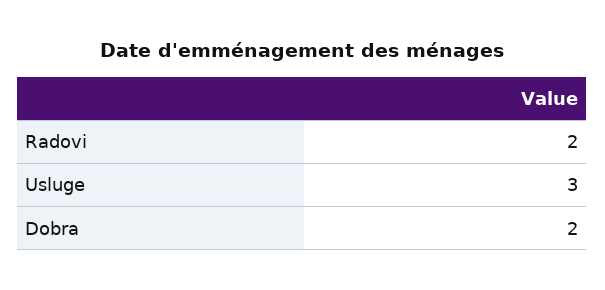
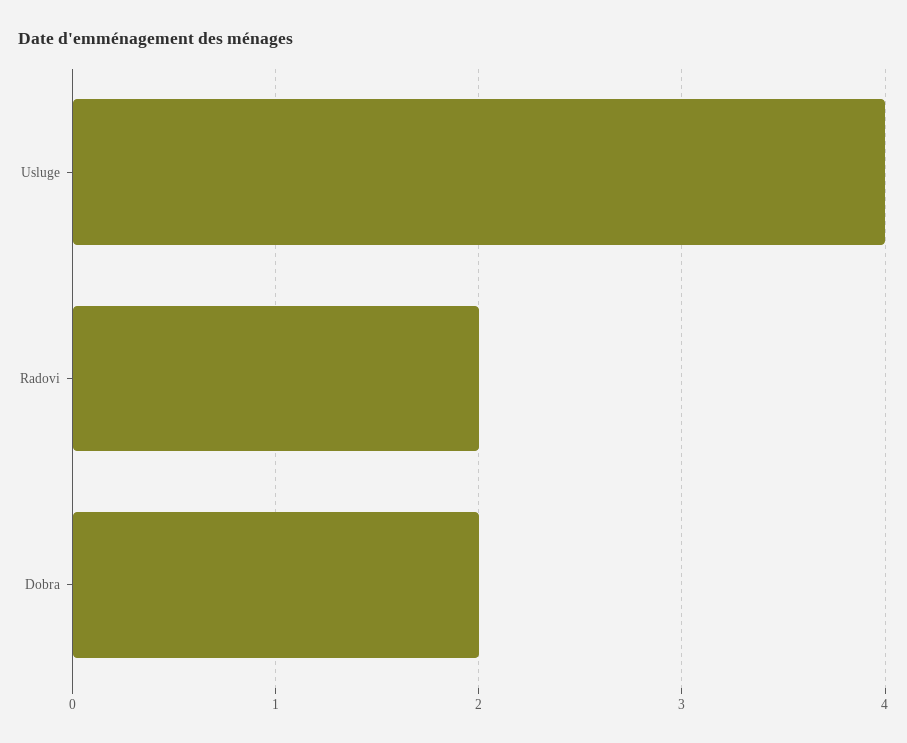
Usluge: 3 -> 4

